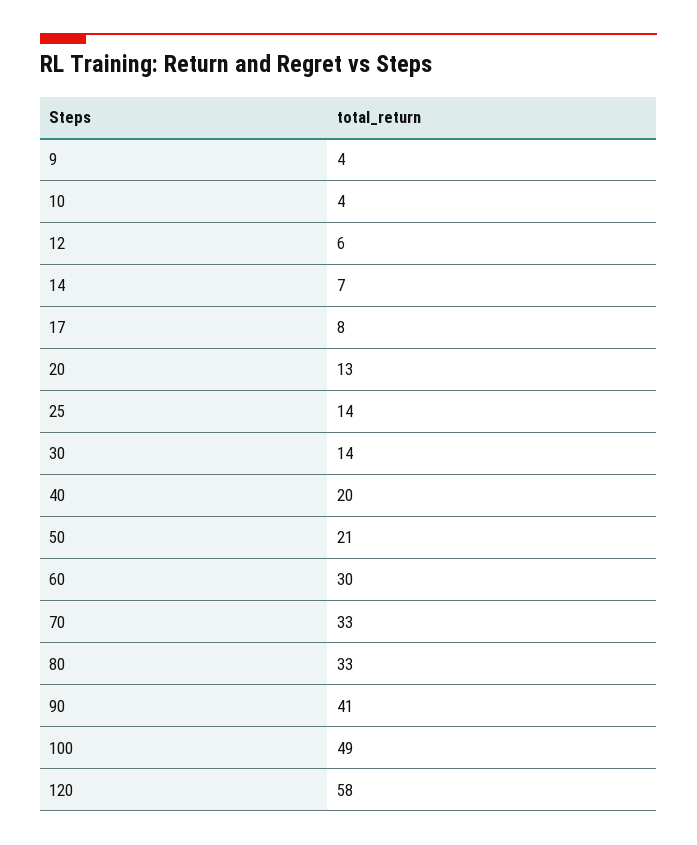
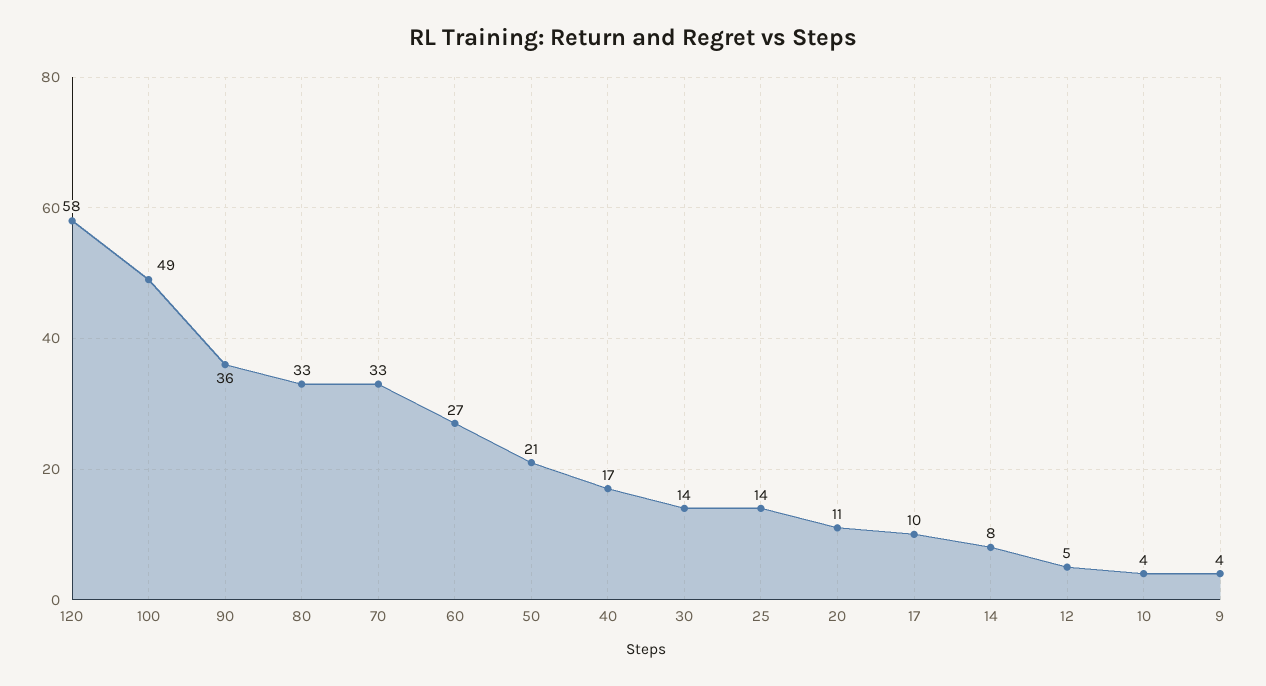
12: 6 -> 5
14: 7 -> 8
17: 8 -> 10
20: 13 -> 11
40: 20 -> 17
60: 30 -> 27
90: 41 -> 36

